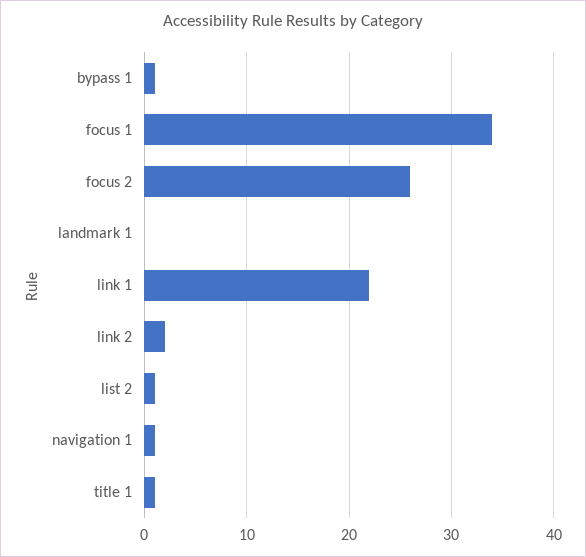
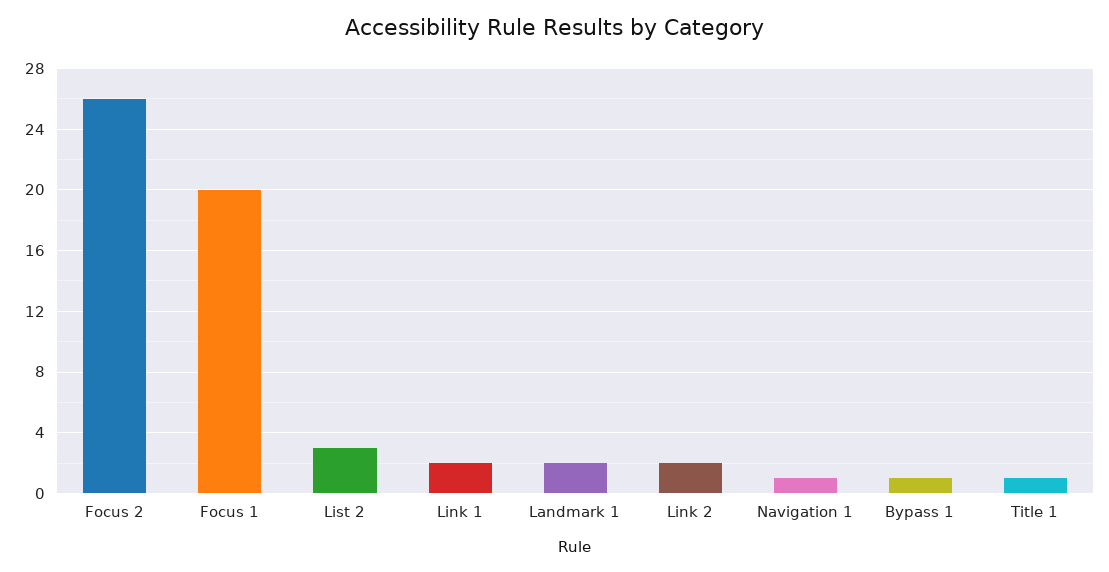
focus 1: 34 -> 20
landmark 1: 0 -> 2
link 1: 22 -> 2
list 2: 1 -> 3

